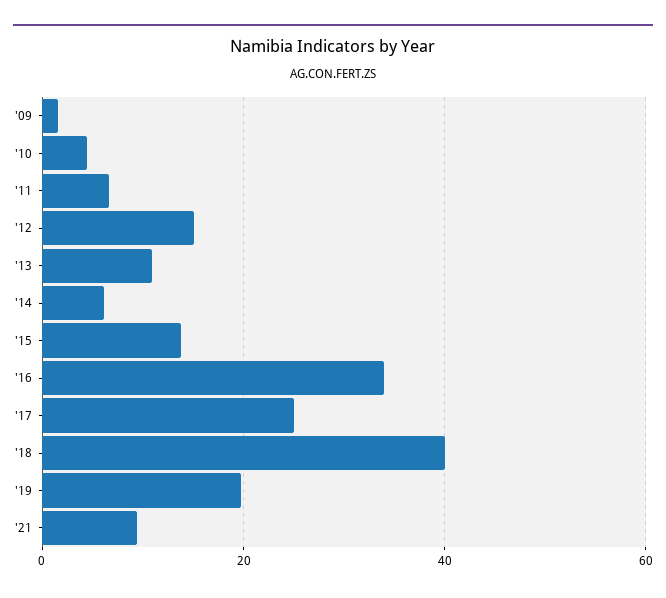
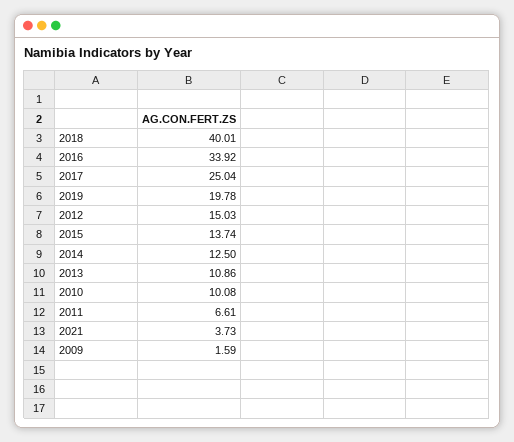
'10: 4 -> 10.08
'14: 6 -> 12.5
'21: 10 -> 3.73

